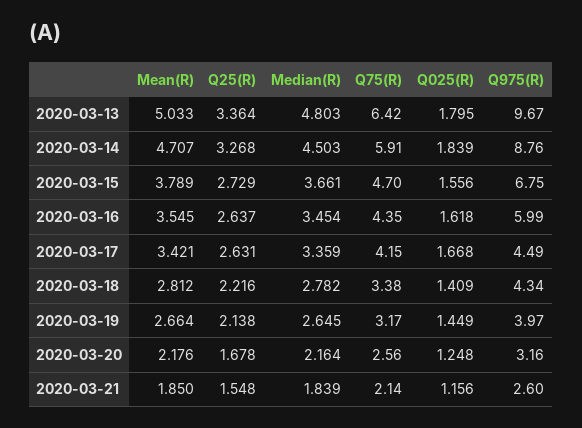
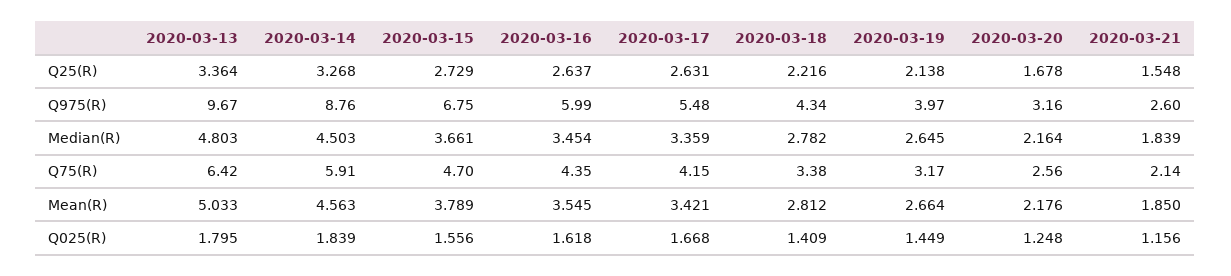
Mean(R), 2020-03-14: 4.707 -> 4.563
Q975(R), 2020-03-17: 4.49 -> 5.48

